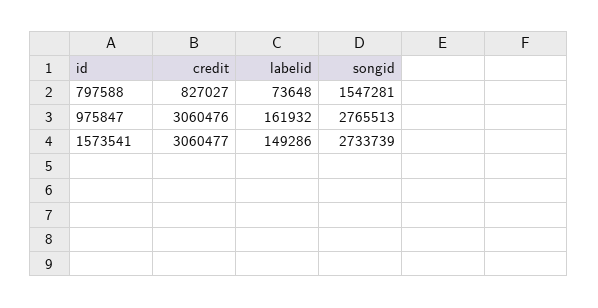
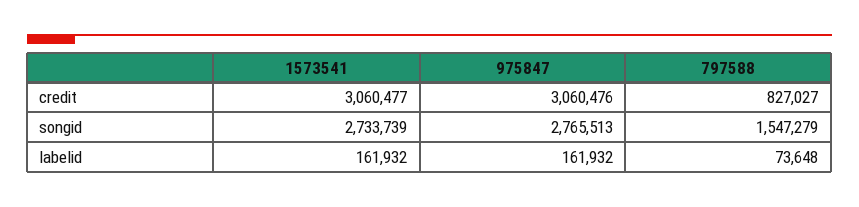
songid, 797588: 1547281 -> 1547279
labelid, 1573541: 149286 -> 161932

